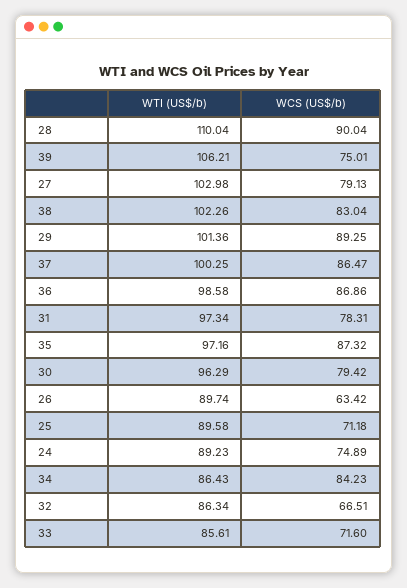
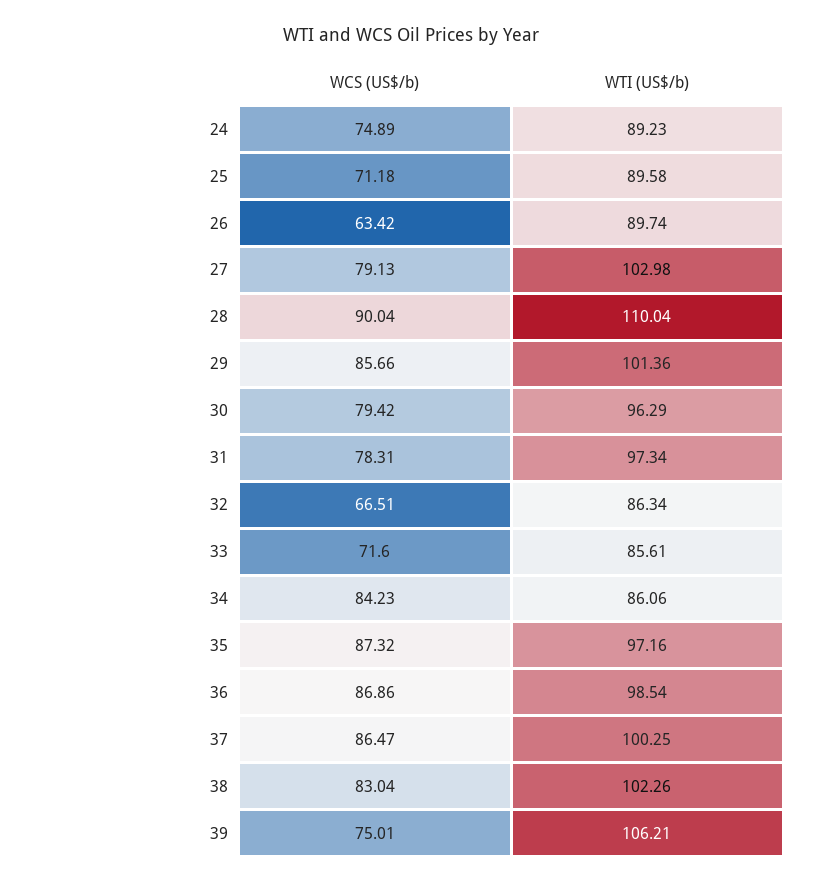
WCS (US$/b), 29: 89.25 -> 85.66
WTI (US$/b), 36: 98.58 -> 98.54
WTI (US$/b), 34: 86.43 -> 86.06

